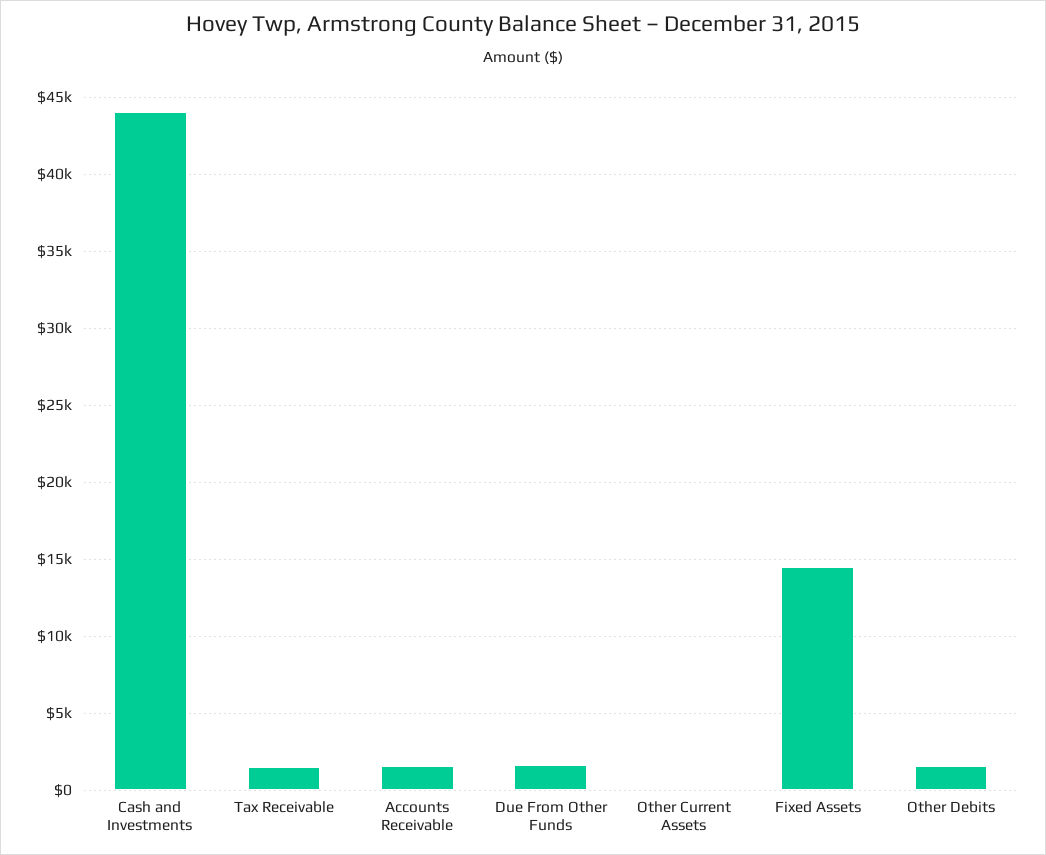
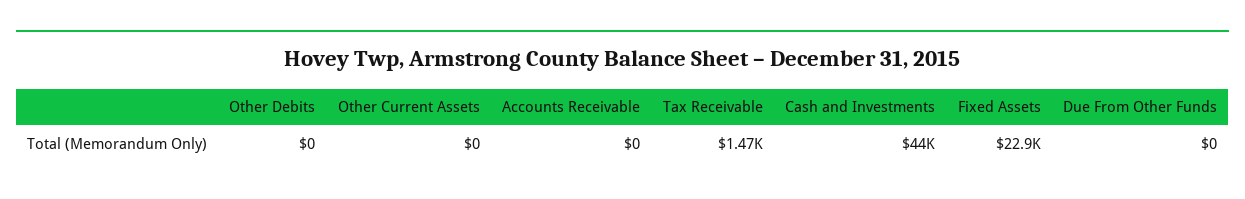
Accounts Receivable: 1500 -> 0
Due From Other Funds: 1500 -> 0
Fixed Assets: 14500 -> 22900
Other Debits: 1500 -> 0

